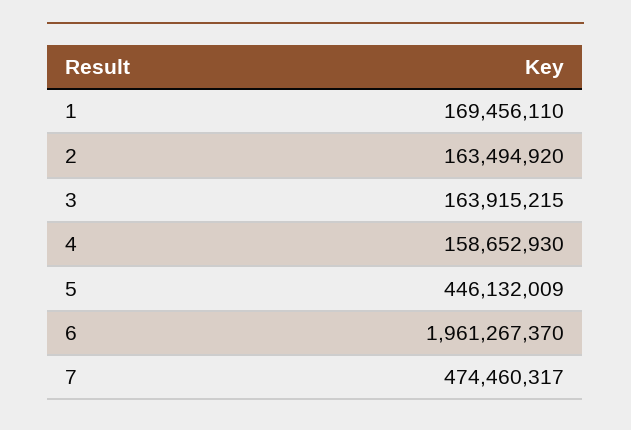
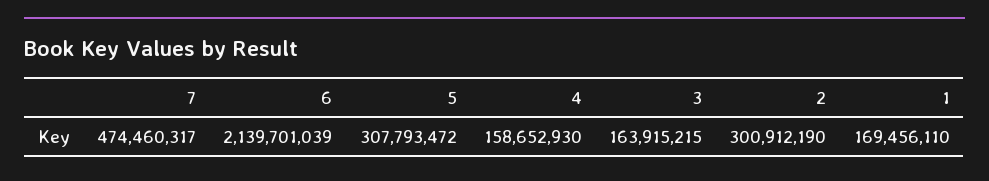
2: 163494920 -> 300912190
5: 446132009 -> 307793472
6: 1961267370 -> 2139701039

